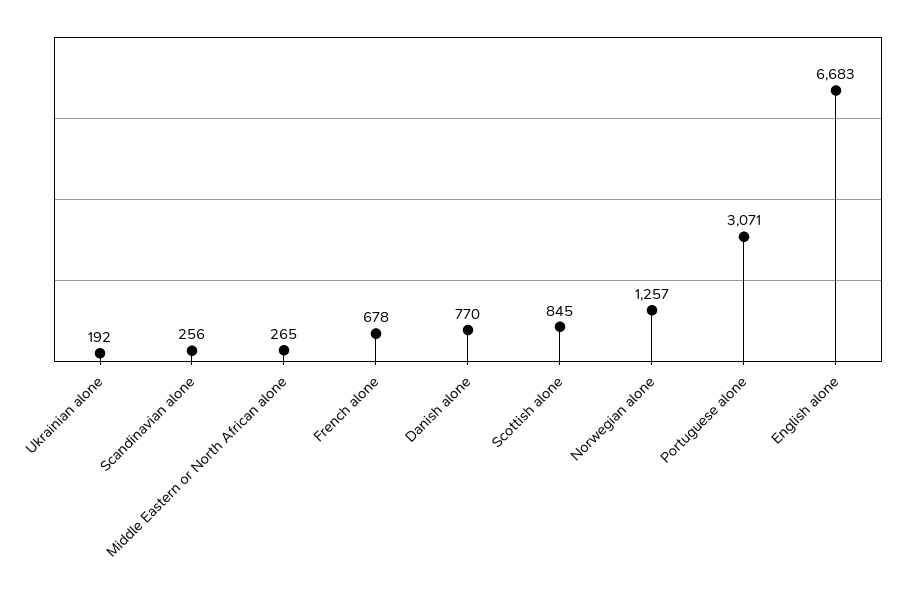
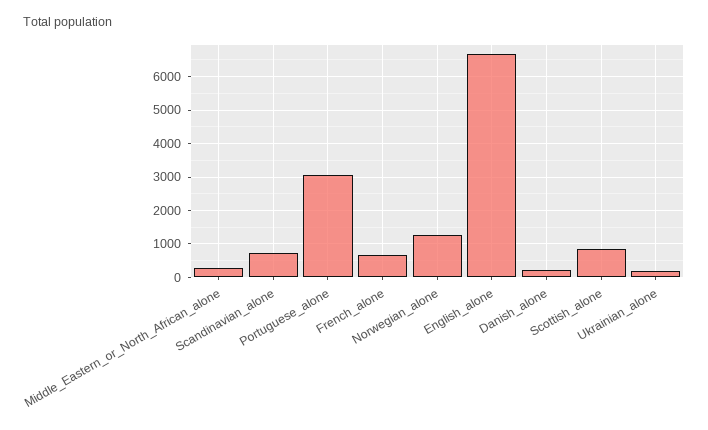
Scandinavian alone: 256 -> 800
Danish alone: 770 -> 200

